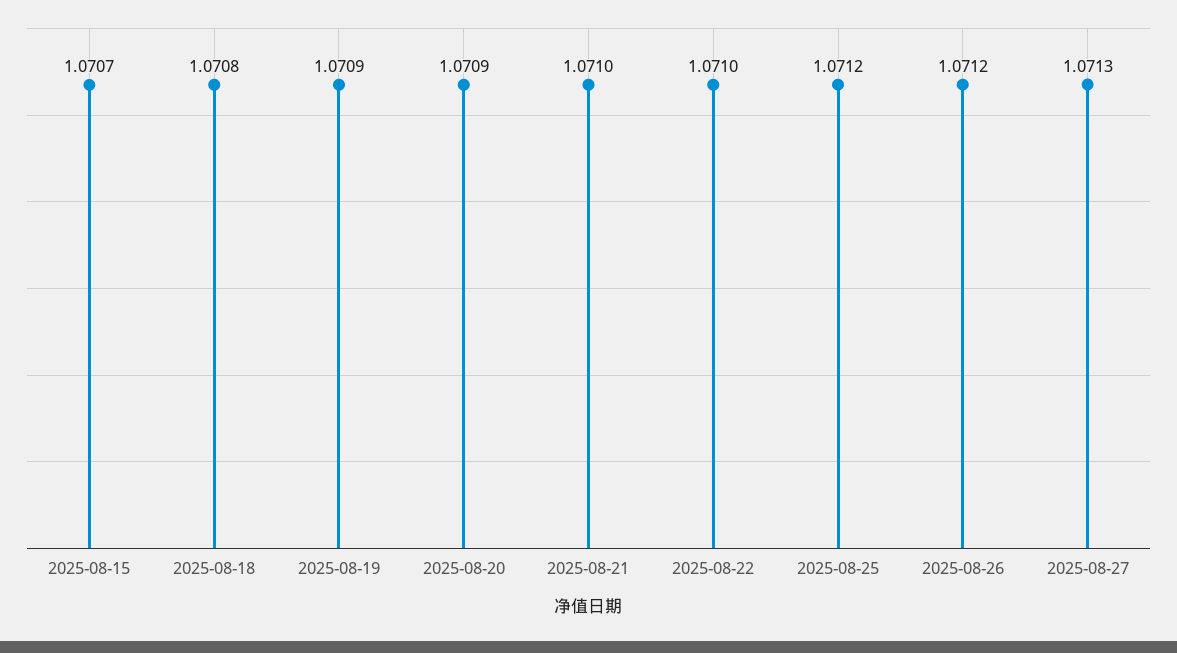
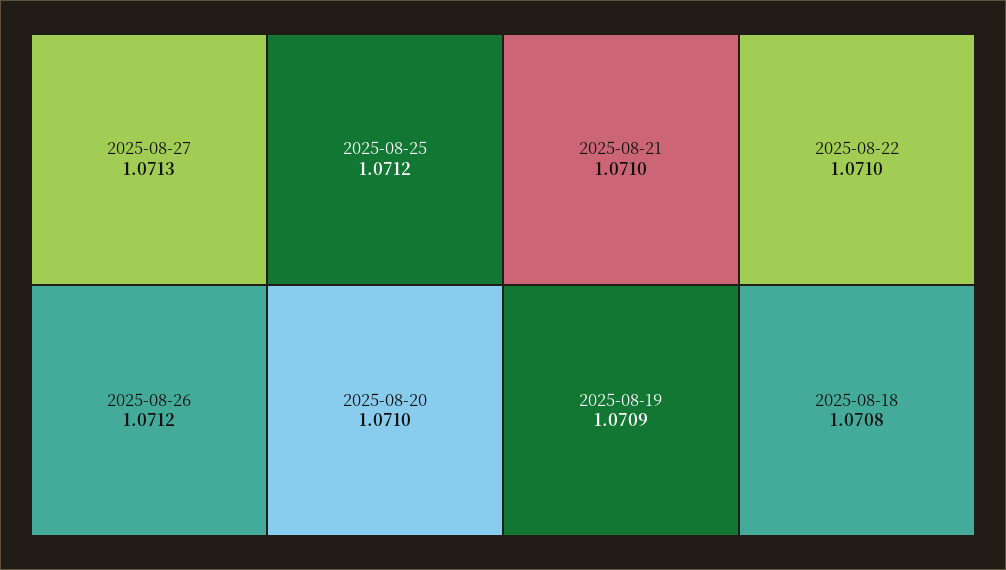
2025-08-15: 1.0707 -> none
2025-08-20: 1.0709 -> 1.071

